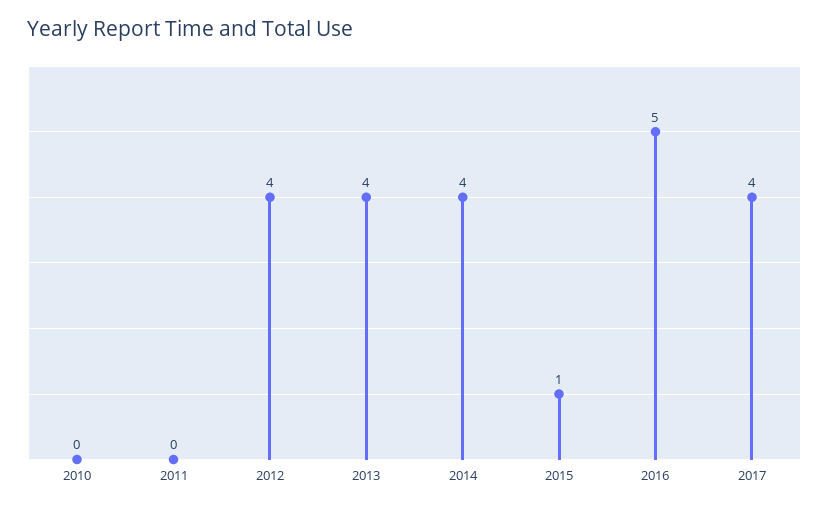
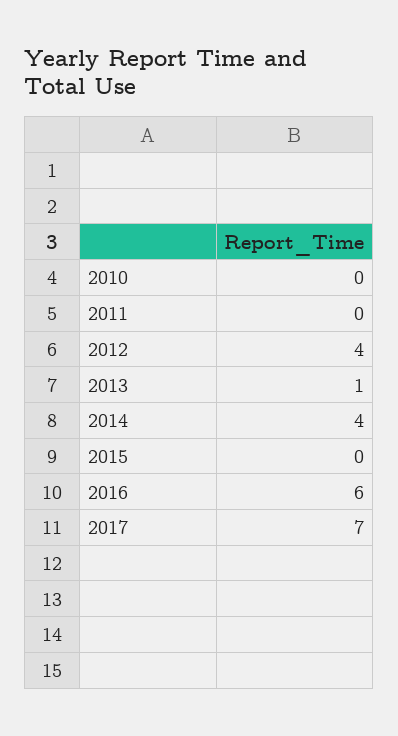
2013: 4 -> 1
2015: 1 -> 0
2016: 5 -> 6
2017: 4 -> 7

